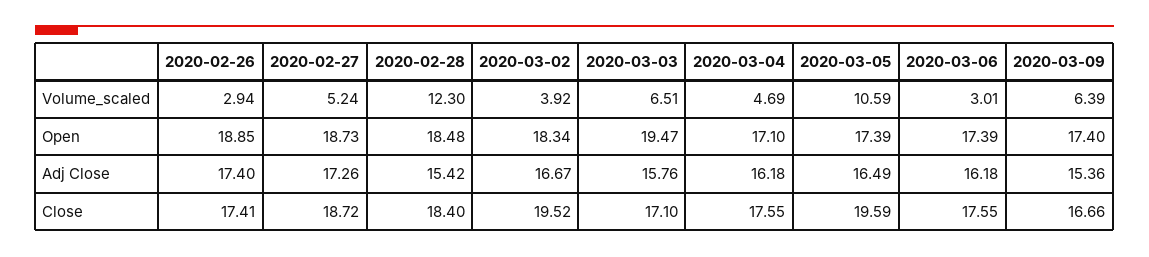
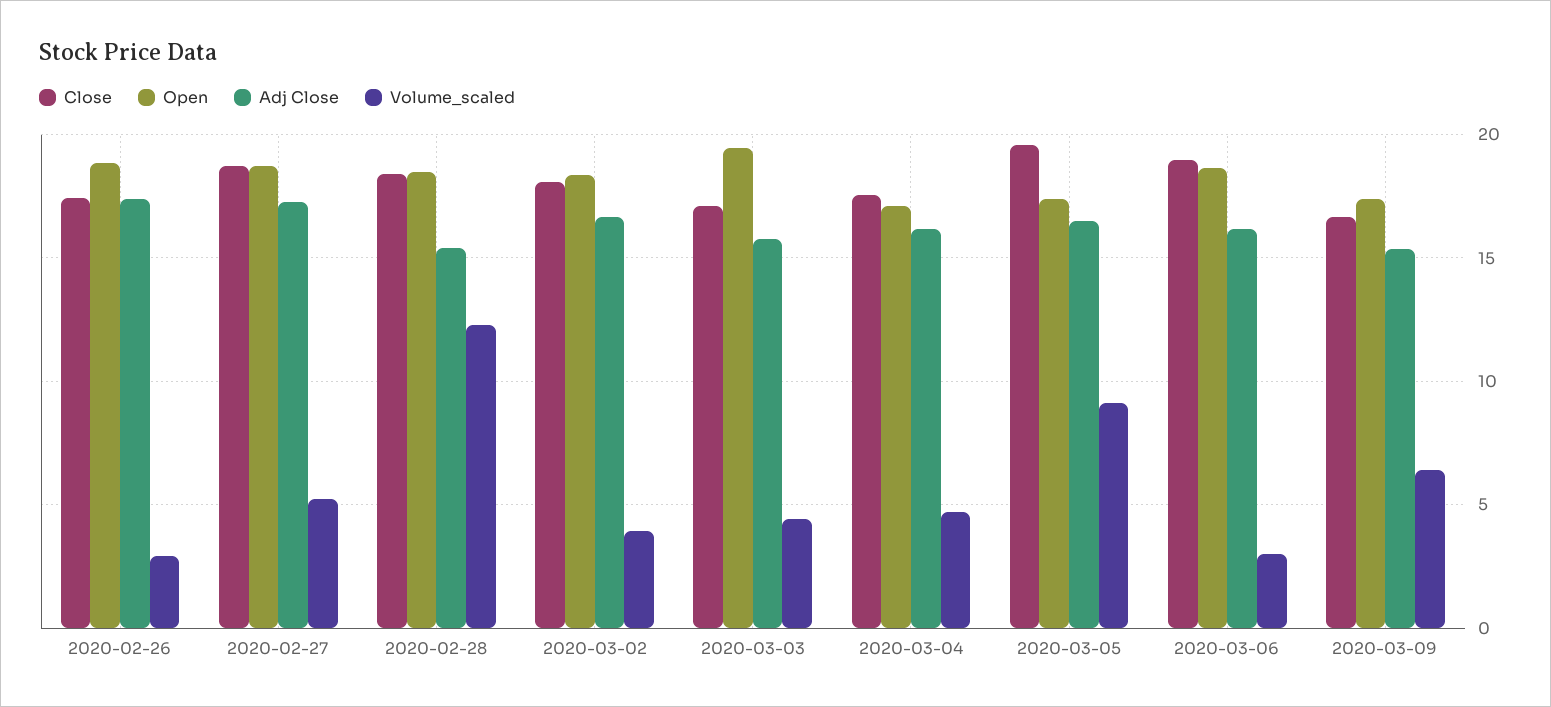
Volume_scaled, 2020-03-03: 6.51 -> 4.5
Volume_scaled, 2020-03-05: 10.59 -> 9
Open, 2020-03-06: 17.39 -> 18.5
Close, 2020-03-02: 19.52 -> 18
Close, 2020-03-06: 17.55 -> 19

